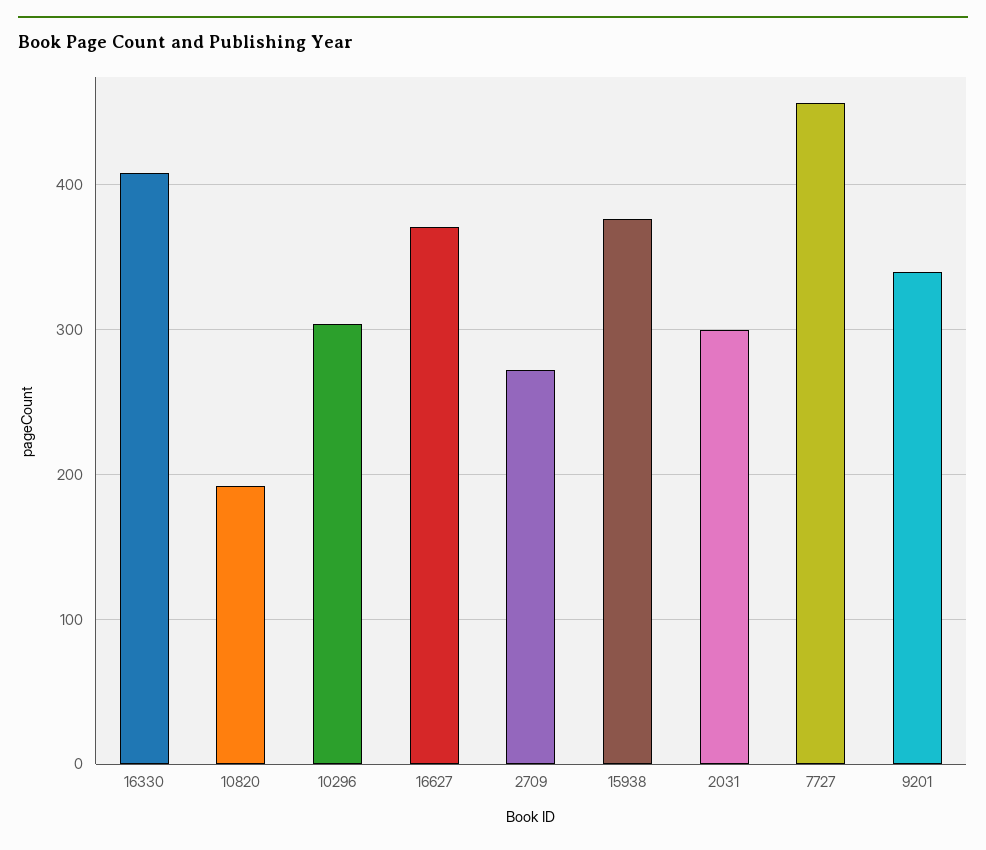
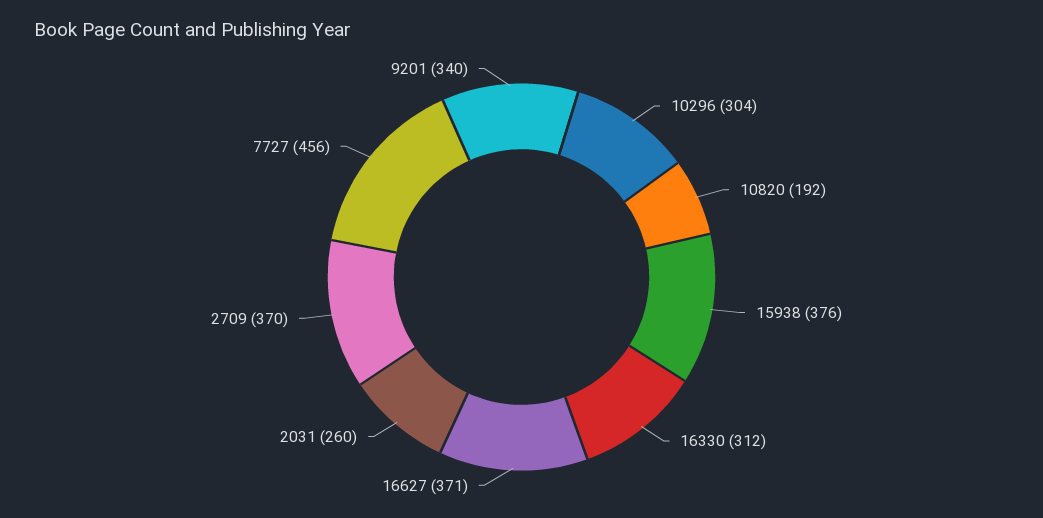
16330: 410 -> 312
2709: 270 -> 370
2031: 300 -> 260

